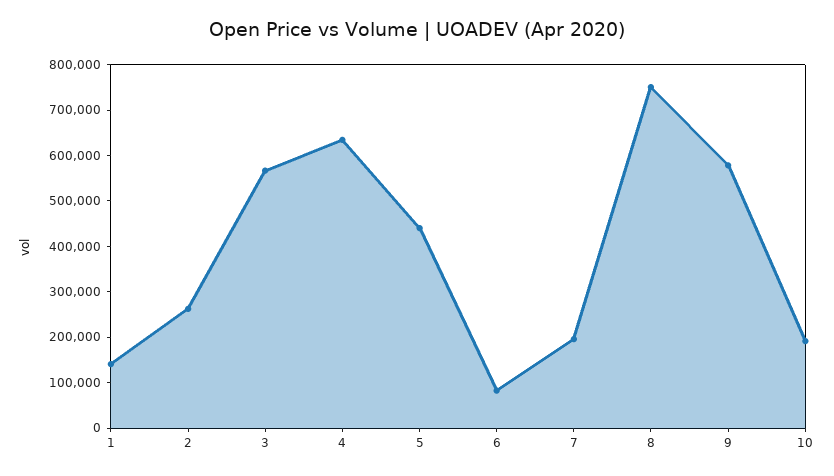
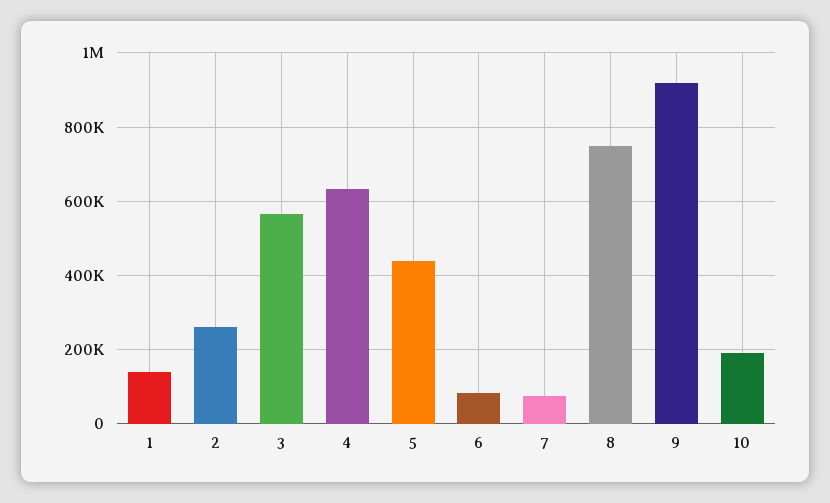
7: 200000 -> 80000
9: 580000 -> 920000

